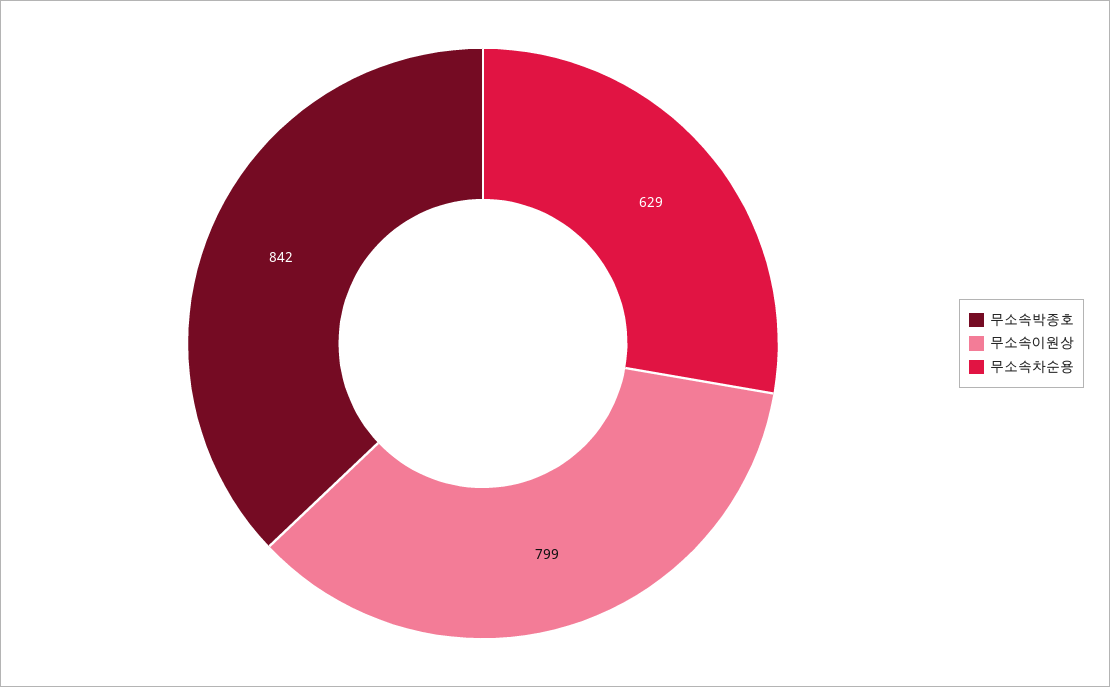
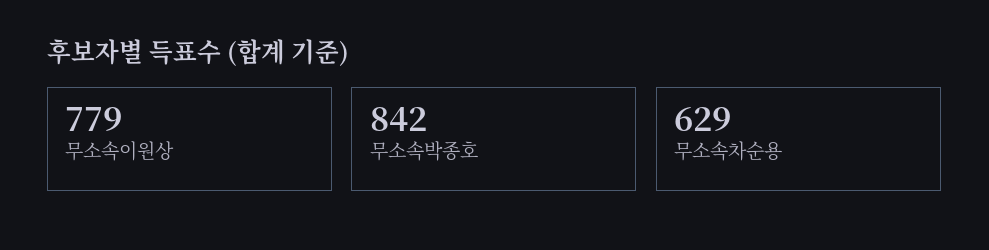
무소속이원상: 799 -> 779

